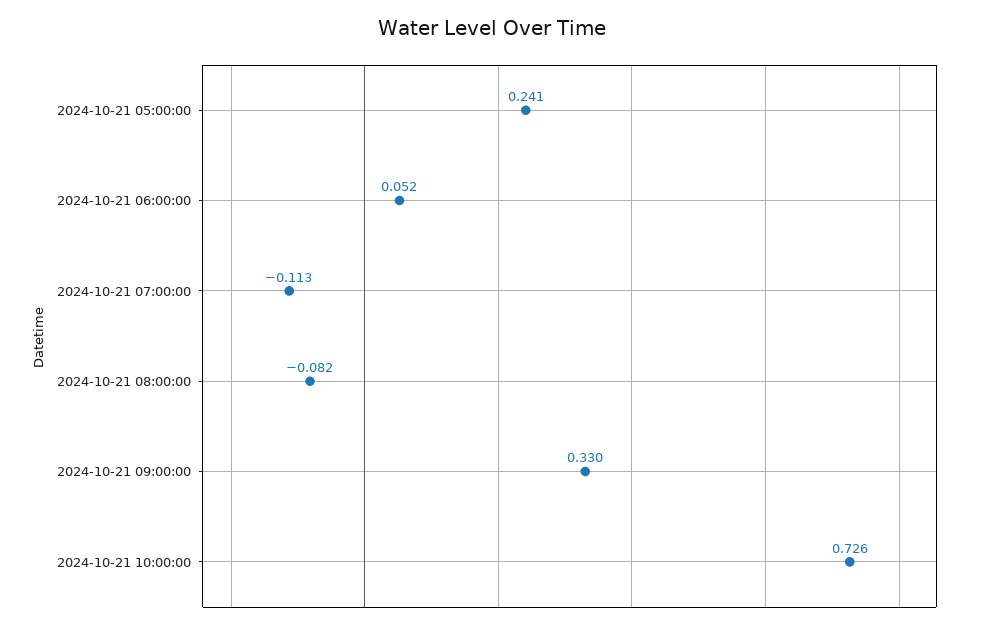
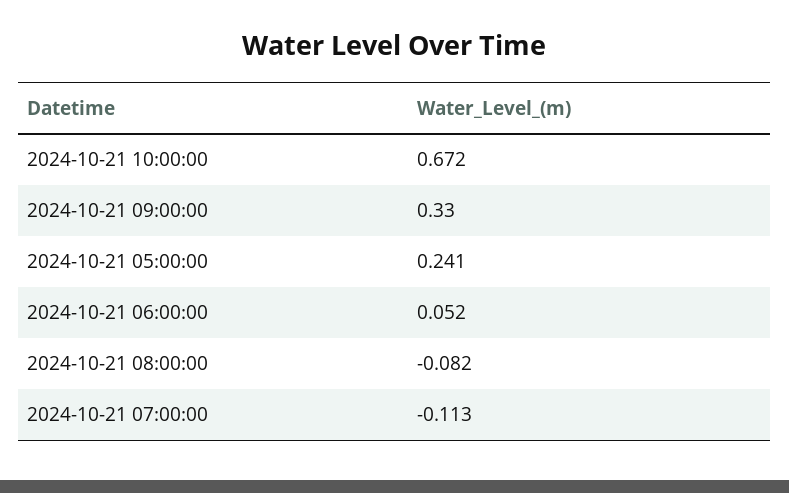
2024-10-21 10:00:00: 0.726 -> 0.672

